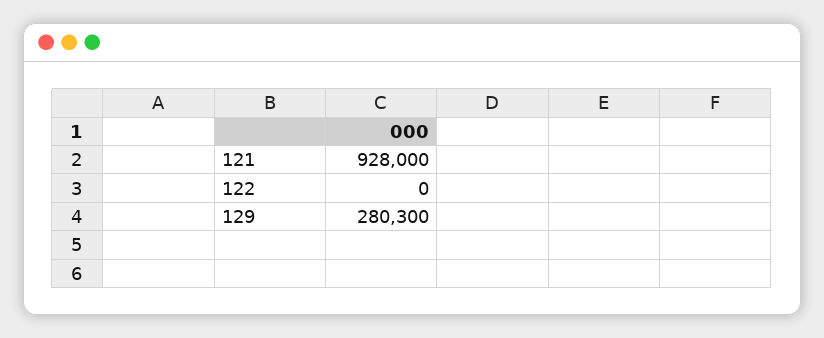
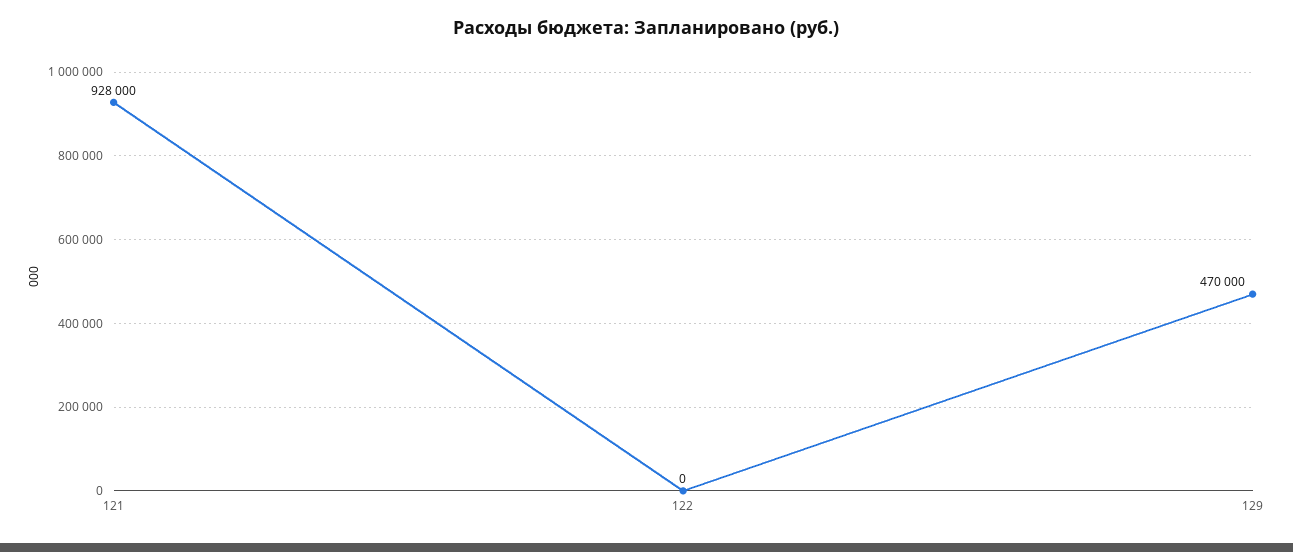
129: 280300 -> 470000

